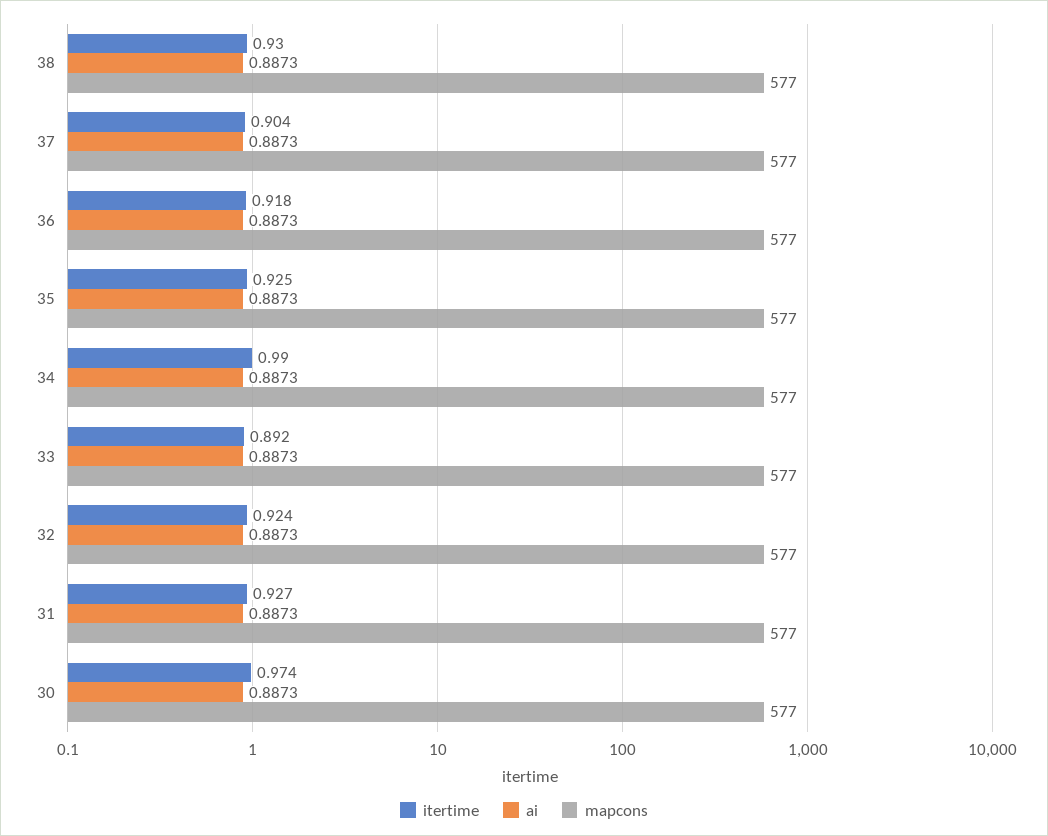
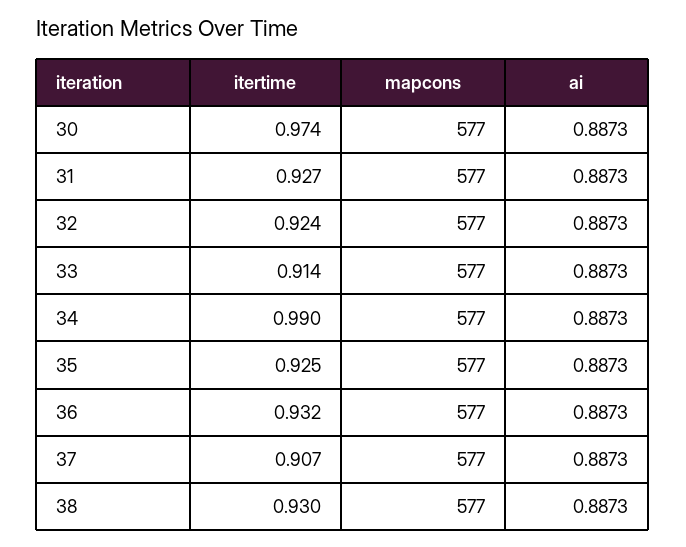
itertime, 37: 0.904 -> 0.907
itertime, 36: 0.918 -> 0.932
itertime, 33: 0.892 -> 0.914

